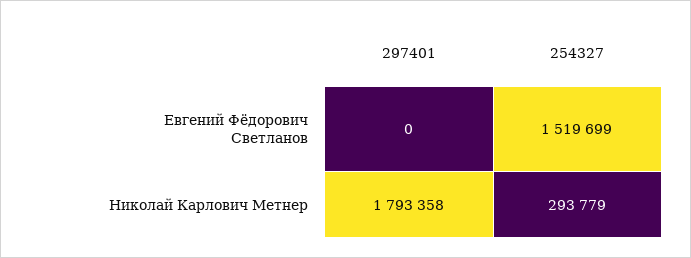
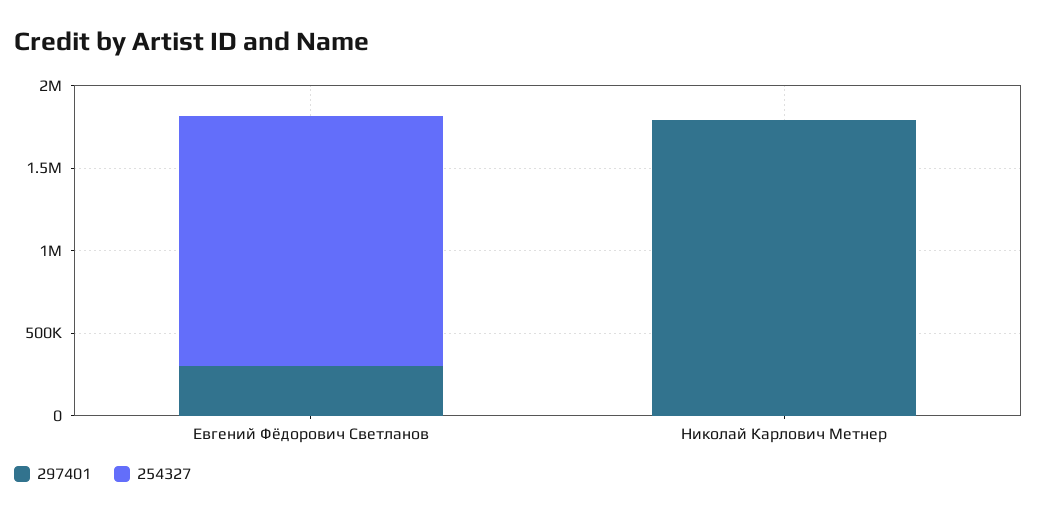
297401, Евгений Фёдорович Светланов: 0 -> 300000
254327, Николай Карлович Метнер: 293779 -> 0

